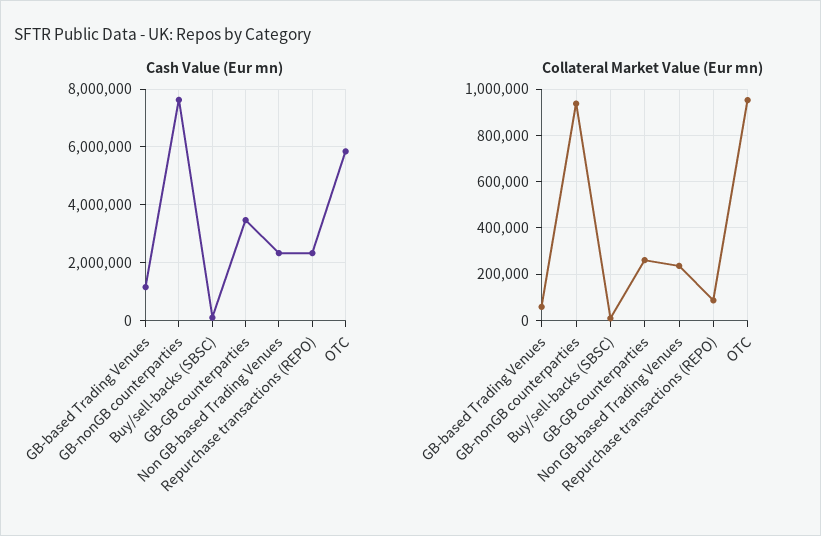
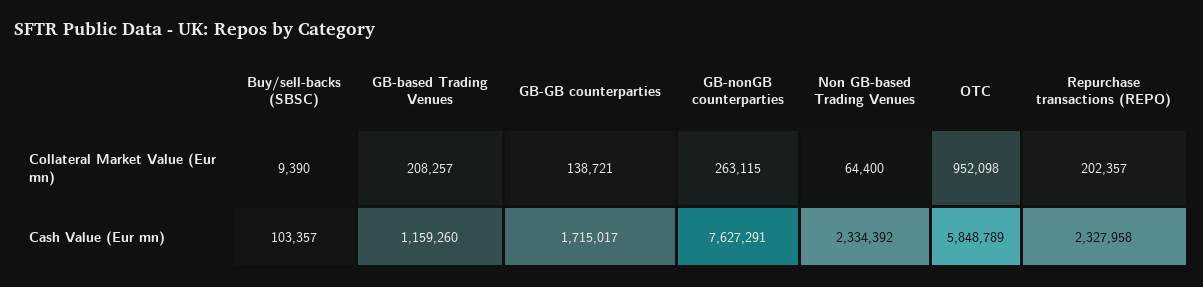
Cash Value (Eur mn), GB-GB counterparties: 3500000 -> 1715017
Collateral Market Value (Eur mn), GB-based Trading Venues: 50000 -> 208257
Collateral Market Value (Eur mn), GB-nonGB counterparties: 950000 -> 263115
Collateral Market Value (Eur mn), GB-GB counterparties: 250000 -> 138721
Collateral Market Value (Eur mn), Non GB-based Trading Venues: 250000 -> 64400
Collateral Market Value (Eur mn), Repurchase transactions (REPO): 100000 -> 202357

